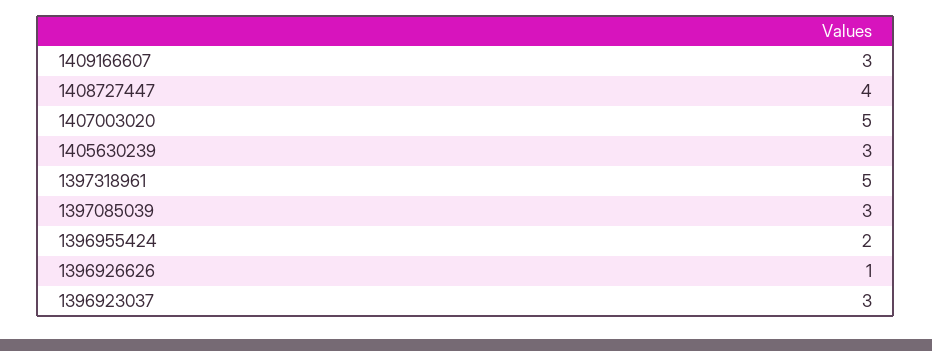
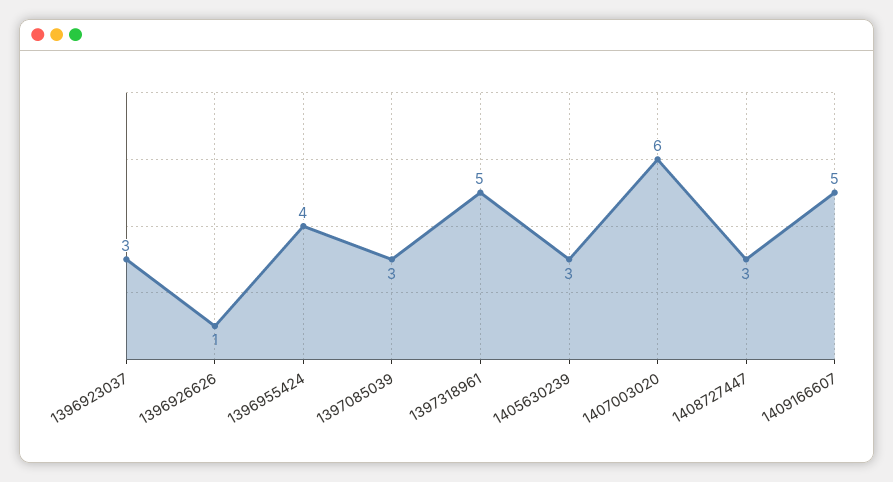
1409166607: 3 -> 5
1408727447: 4 -> 3
1407003020: 5 -> 6
1396955424: 2 -> 4

